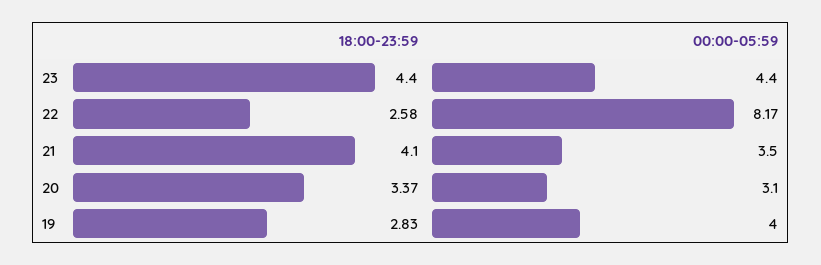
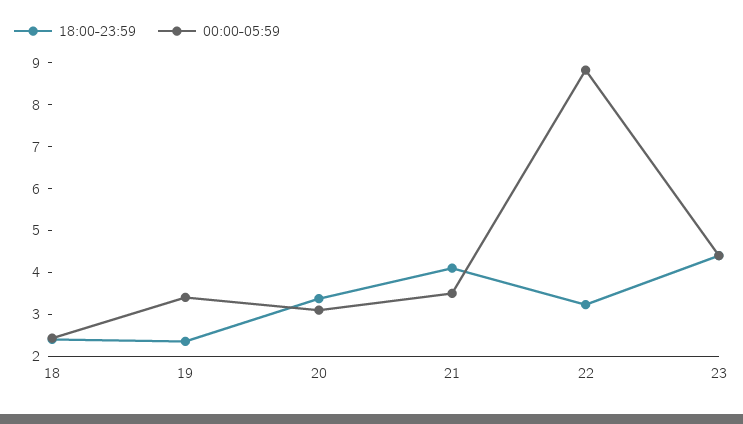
18:00-23:59, 22: 2.58 -> 3.2
00:00-05:59, 22: 8.17 -> 8.8
18:00-23:59, 19: 2.83 -> 2.4
00:00-05:59, 19: 4 -> 3.4
18:00-23:59, 18: none -> 2.4
00:00-05:59, 18: none -> 2.4

